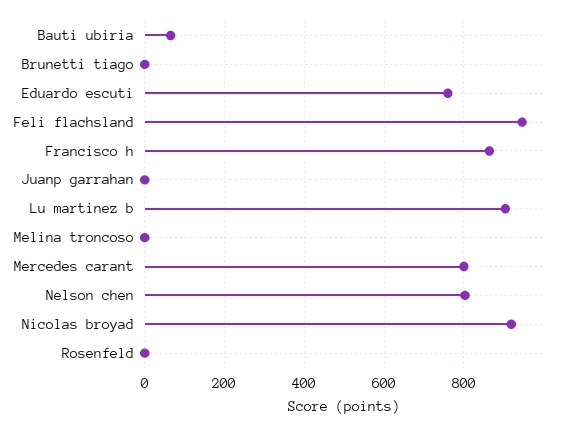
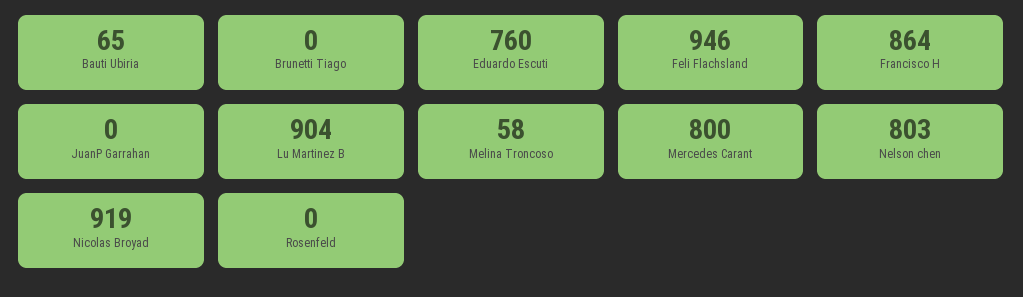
Melina troncoso: 0 -> 58

